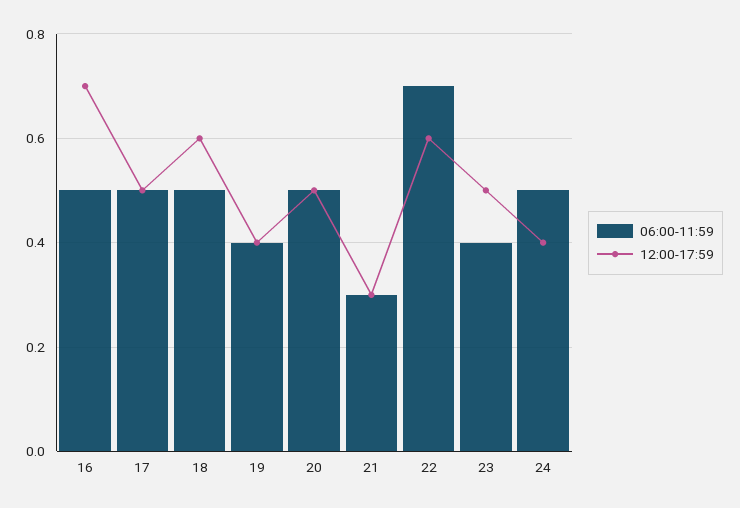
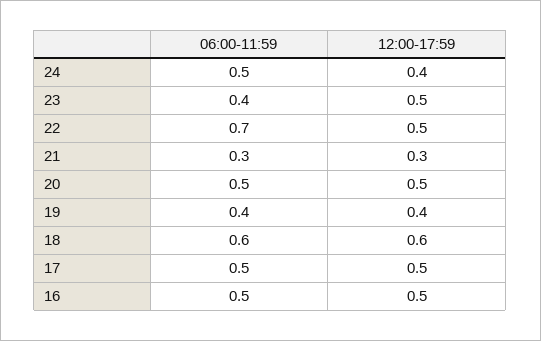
12:00-17:59, 16: 0.7 -> 0.5
06:00-11:59, 18: 0.5 -> 0.6
12:00-17:59, 22: 0.6 -> 0.5

